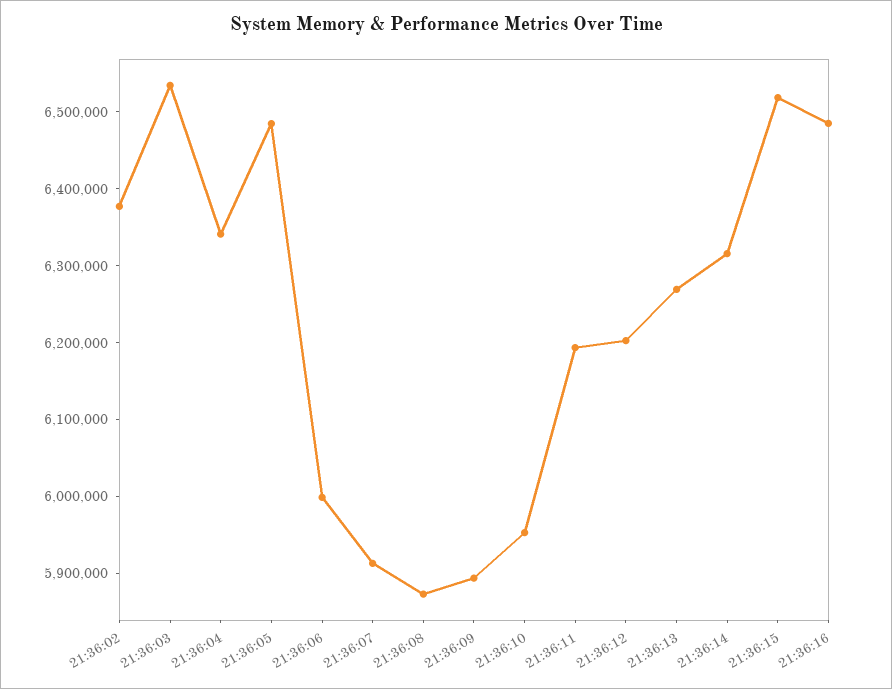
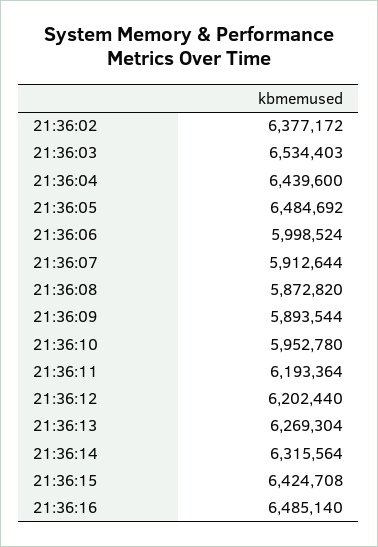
21:36:04: 6340000 -> 6439600
21:36:15: 6520000 -> 6424708

